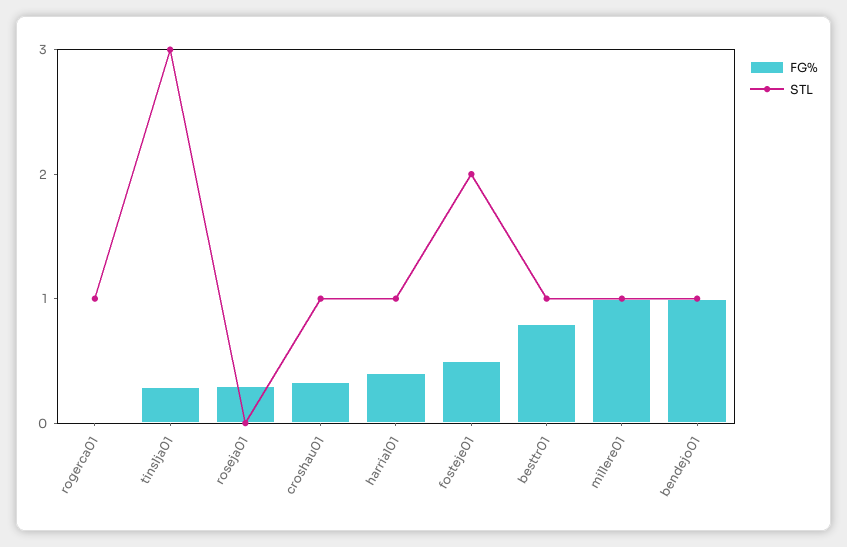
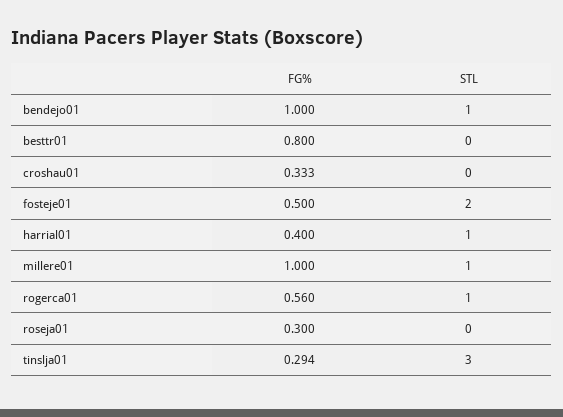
FG%, rogerca01: 0 -> 0.56
STL, croshau01: 1 -> 0
STL, besttr01: 1 -> 0

